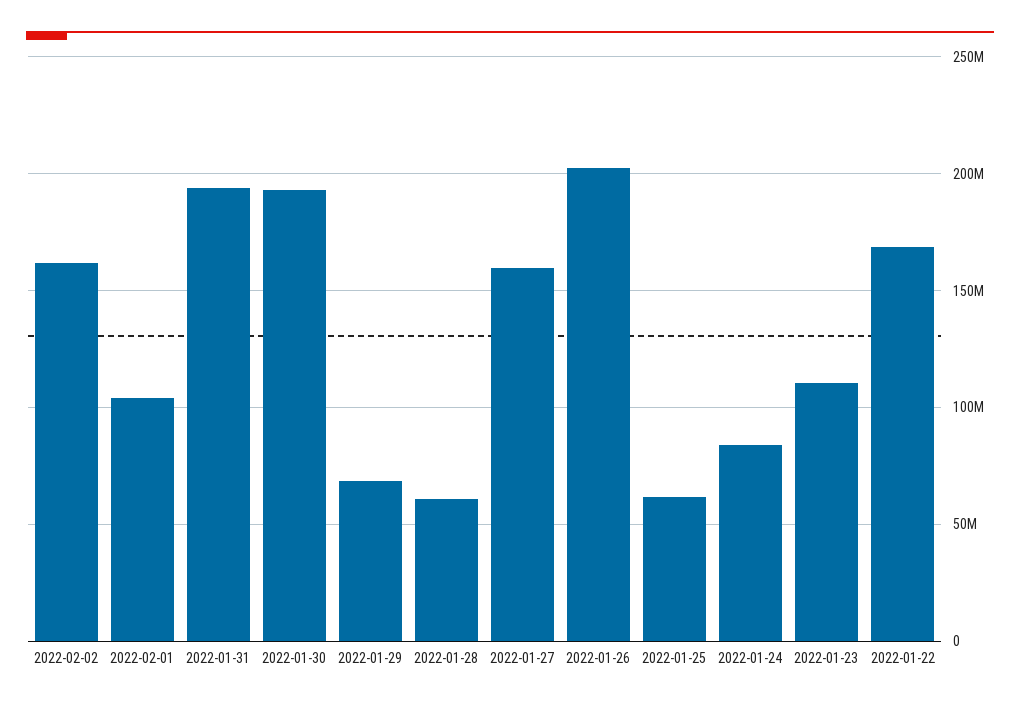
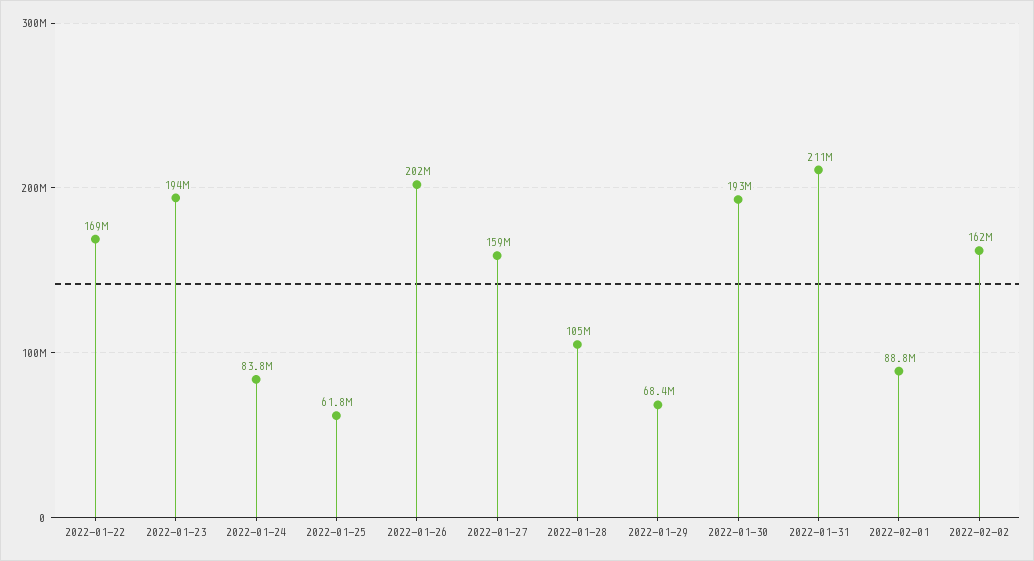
2022-02-01: 105000000 -> 88800000
2022-01-31: 195000000 -> 211000000
2022-01-28: 60000000 -> 105000000
2022-01-23: 110000000 -> 194000000

